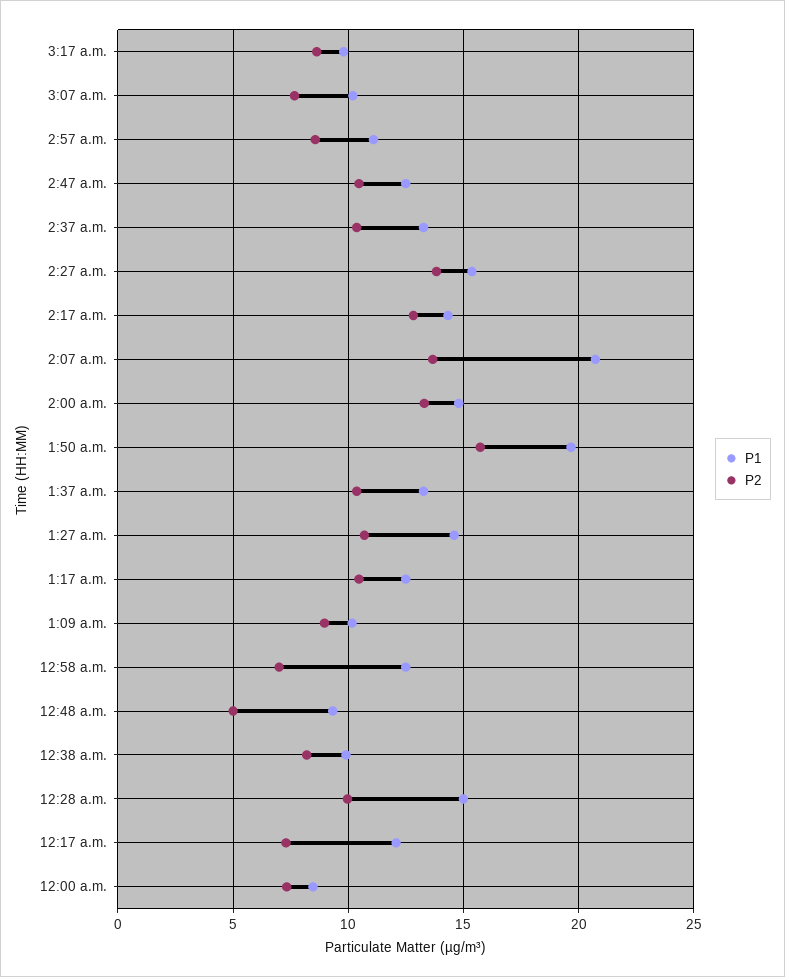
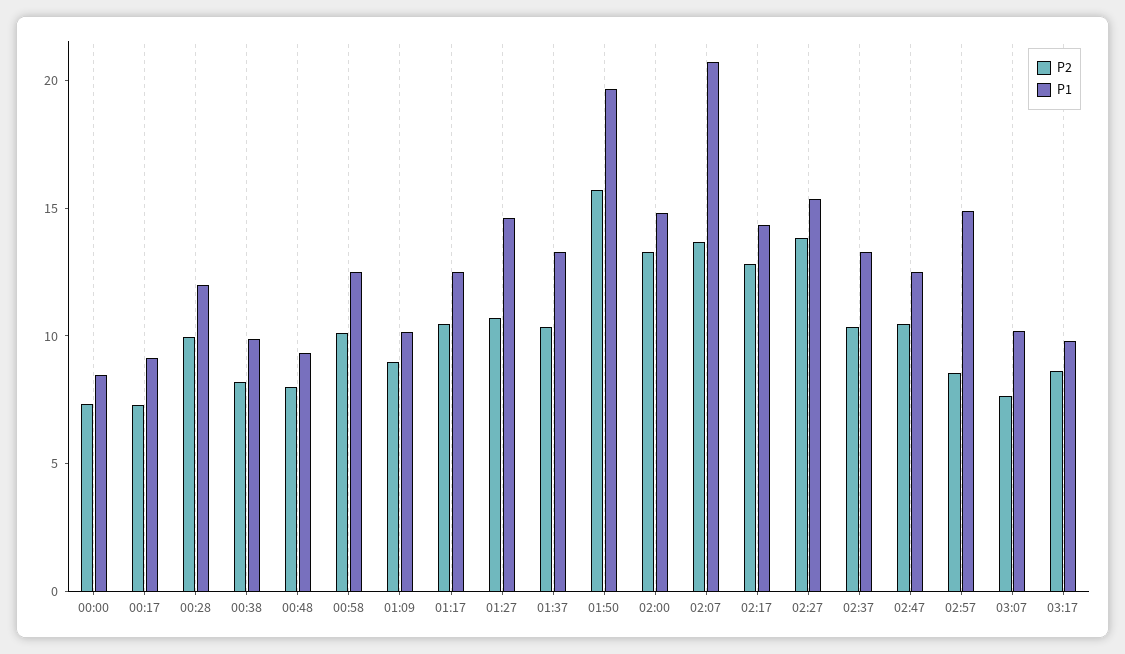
P1, 2:57 a.m.: 11 -> 15
P2, 12:58 a.m.: 7 -> 10
P2, 12:48 a.m.: 5 -> 8
P1, 12:28 a.m.: 15 -> 12
P1, 12:17 a.m.: 12 -> 9

